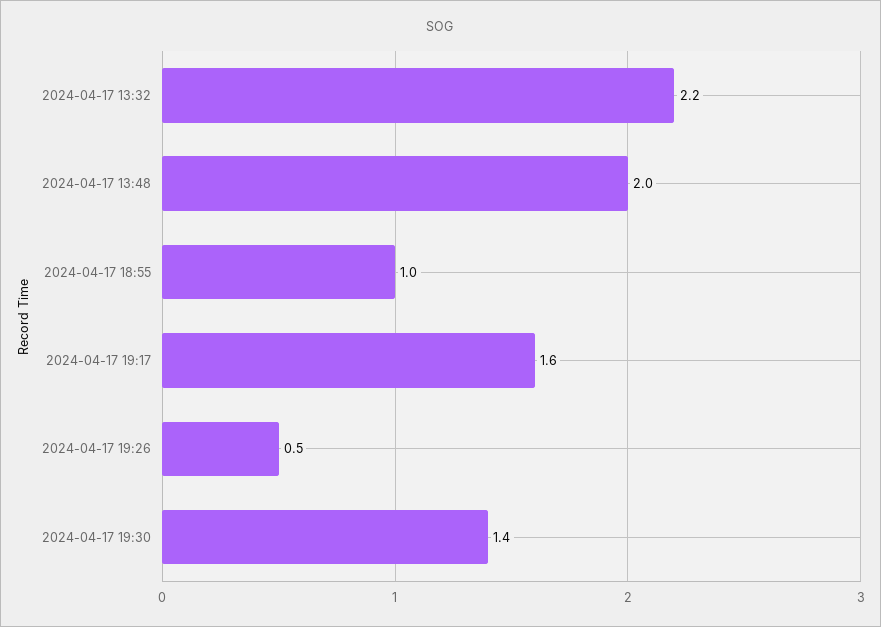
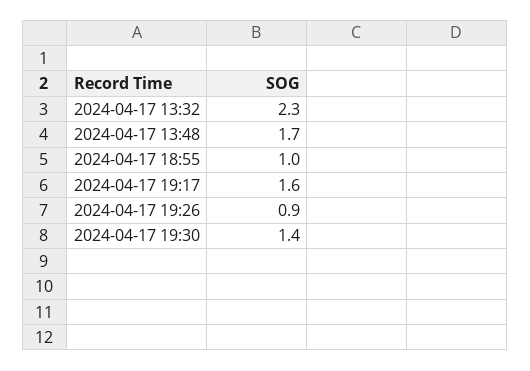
2024-04-17 13:32: 2.2 -> 2.3
2024-04-17 13:48: 2 -> 1.7
2024-04-17 19:26: 0.5 -> 0.9

